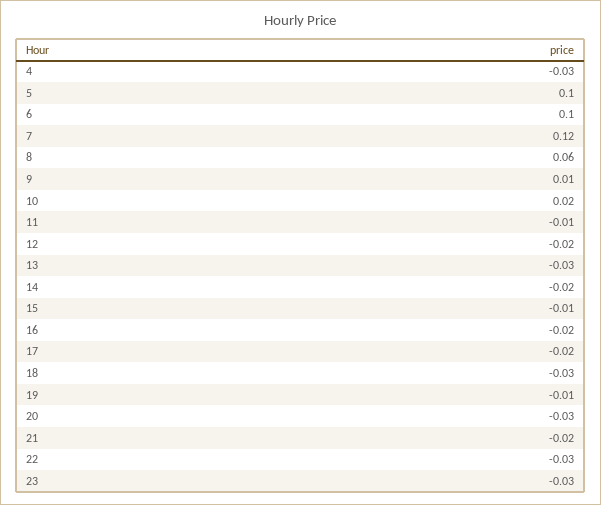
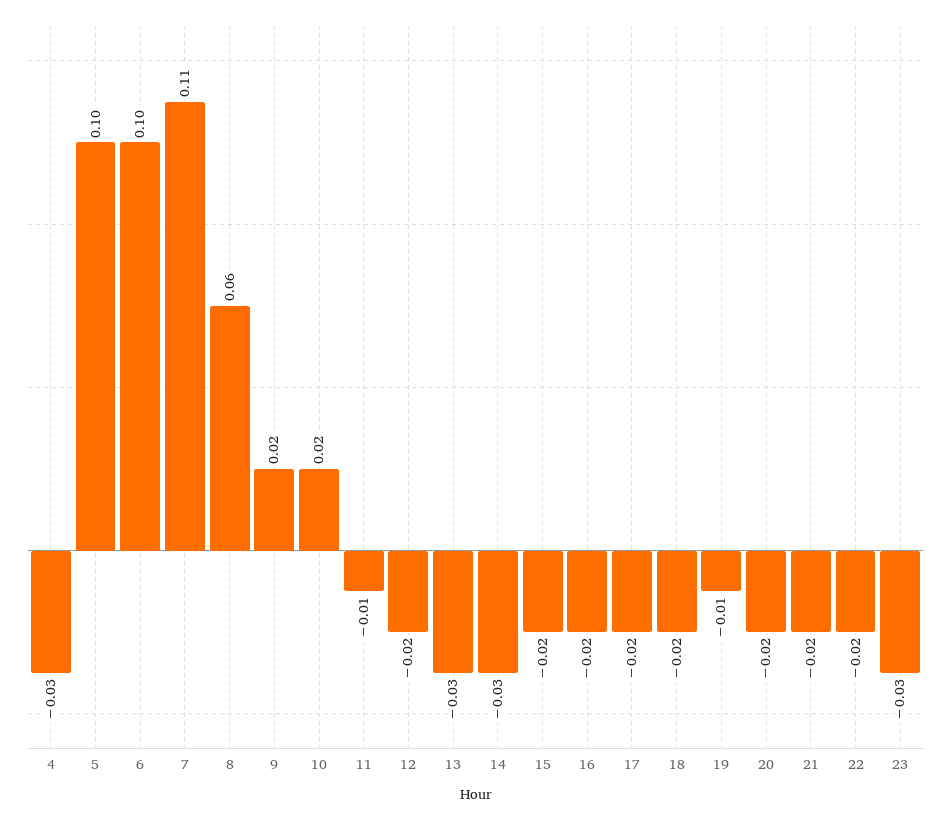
7: 0.12 -> 0.11
9: 0.01 -> 0.02
14: -0.02 -> -0.03
15: -0.01 -> -0.02
18: -0.03 -> -0.02
20: -0.03 -> -0.02
22: -0.03 -> -0.02

